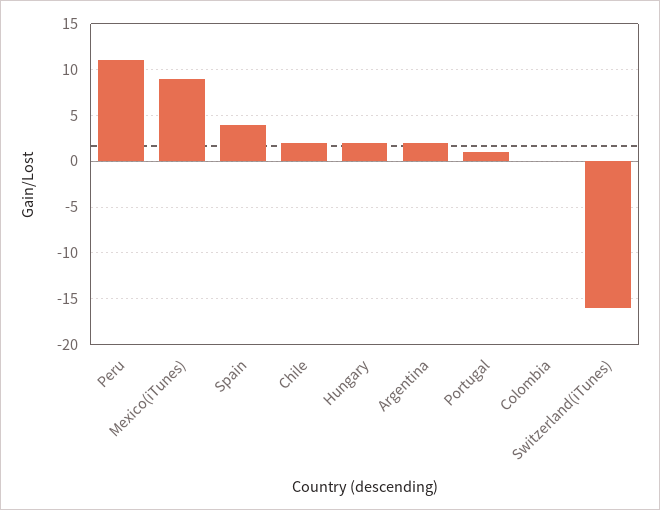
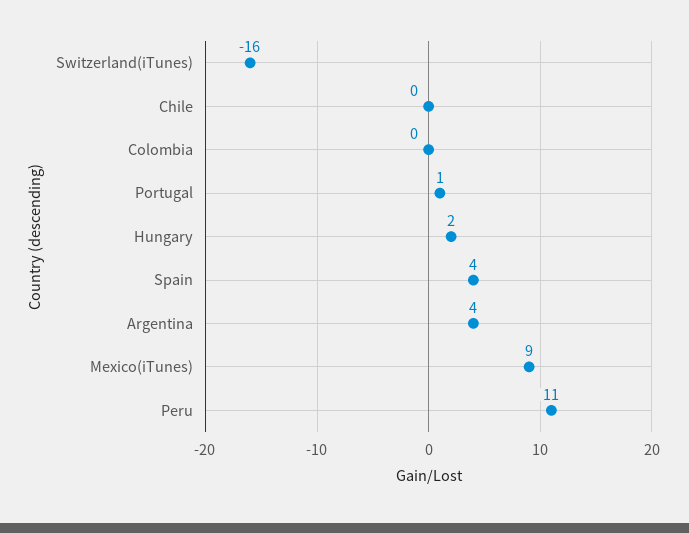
Chile: 2 -> 0
Argentina: 2 -> 4

